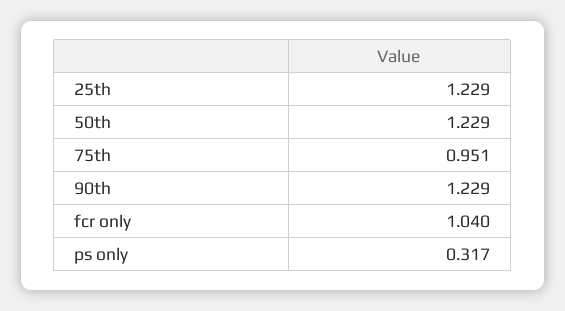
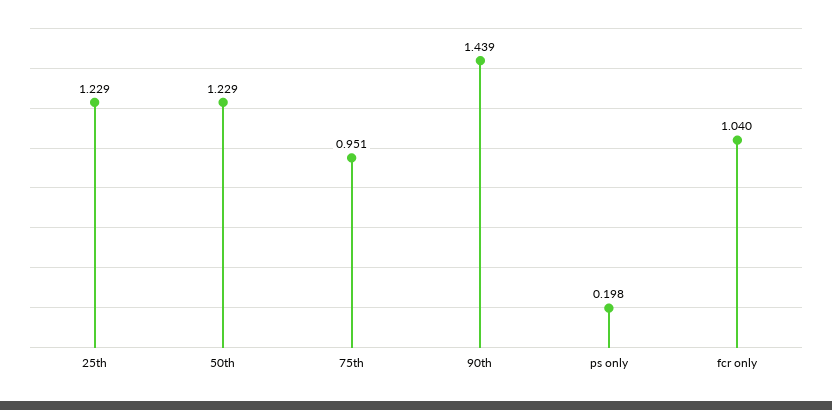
90th: 1.229 -> 1.439
ps only: 0.317 -> 0.198

